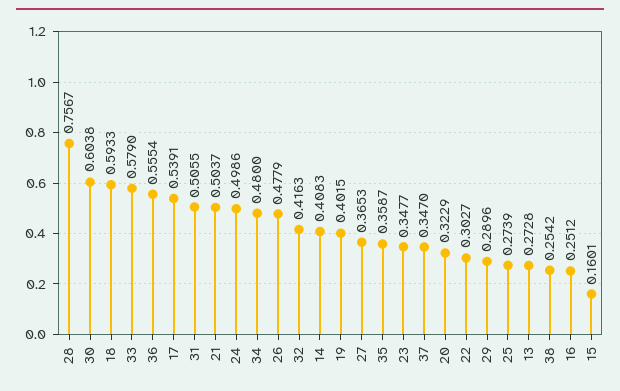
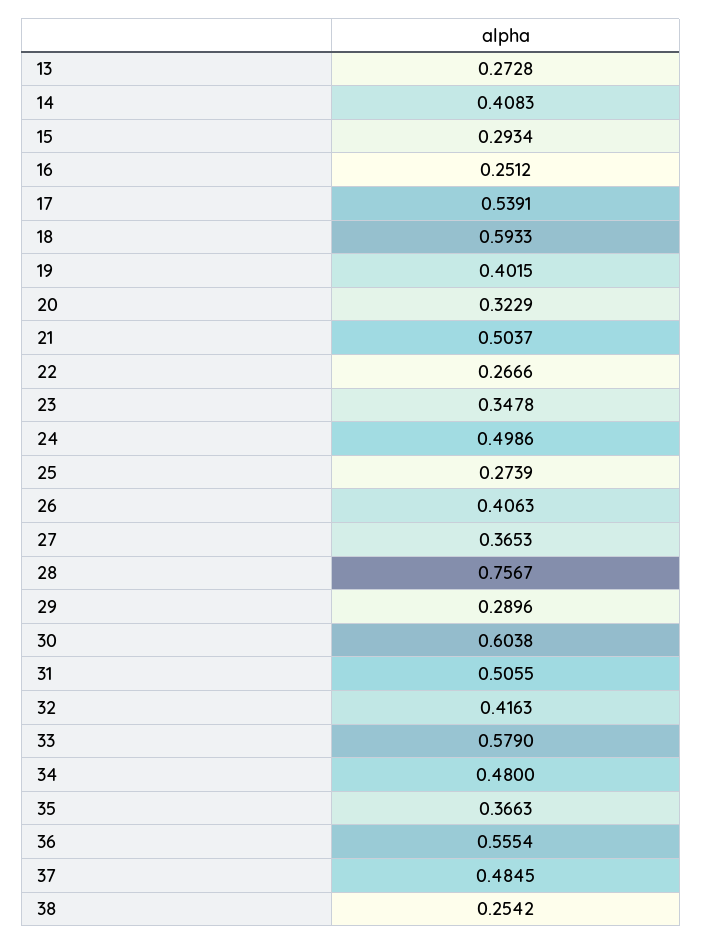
26: 0.4779 -> 0.4063
35: 0.3587 -> 0.3663
23: 0.3477 -> 0.3478
37: 0.347 -> 0.4845
22: 0.3027 -> 0.2666
15: 0.1601 -> 0.2934

